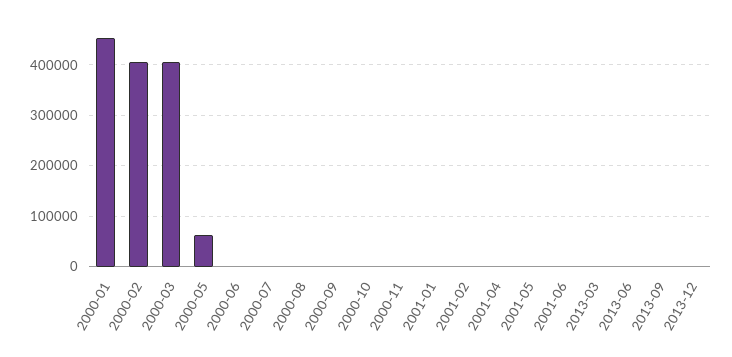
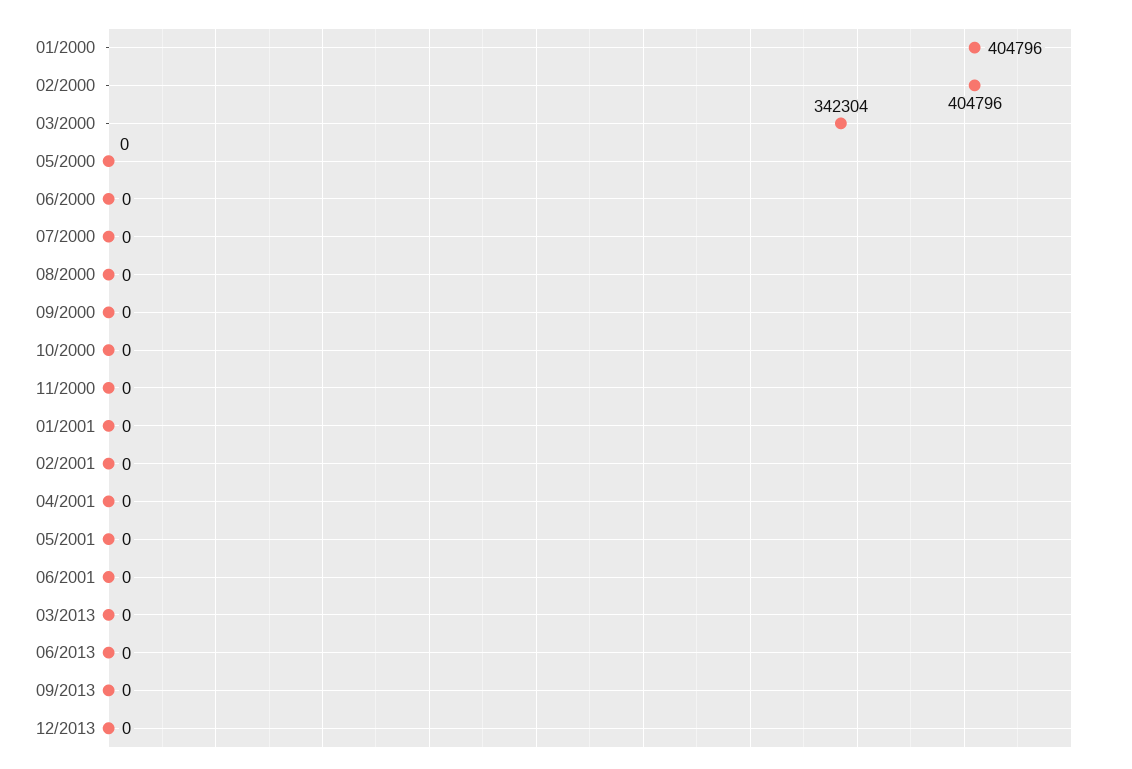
2000-01: 460000 -> 404796
2000-03: 400000 -> 342304
2000-05: 60000 -> 0

